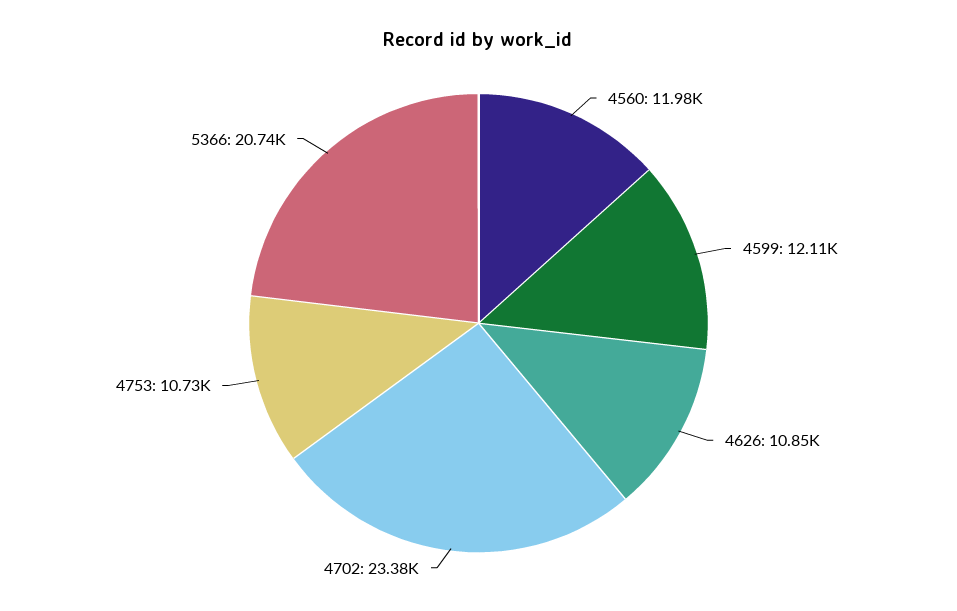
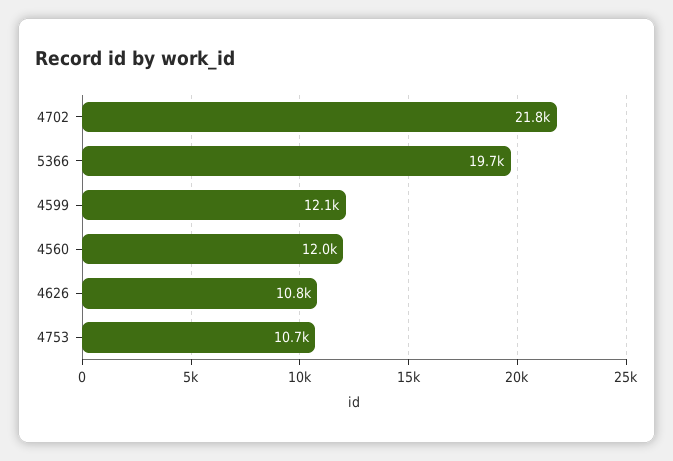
4702: 23380 -> 21800
5366: 20740 -> 19700

